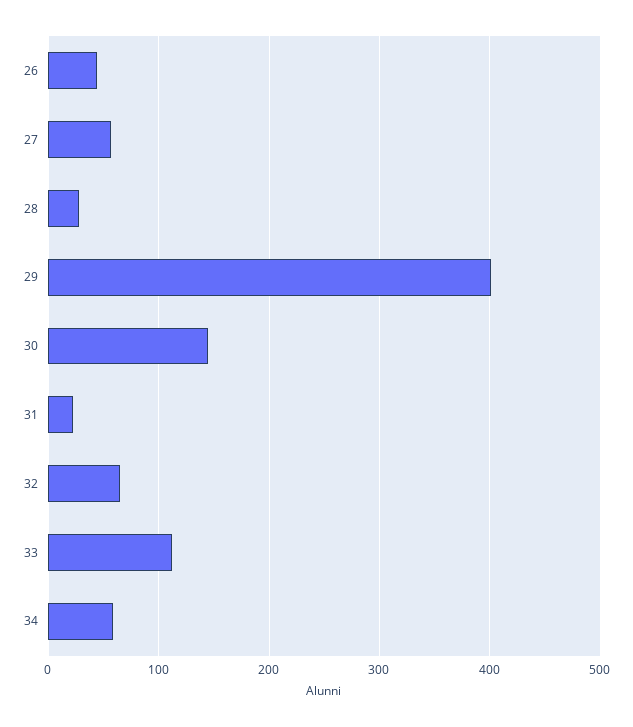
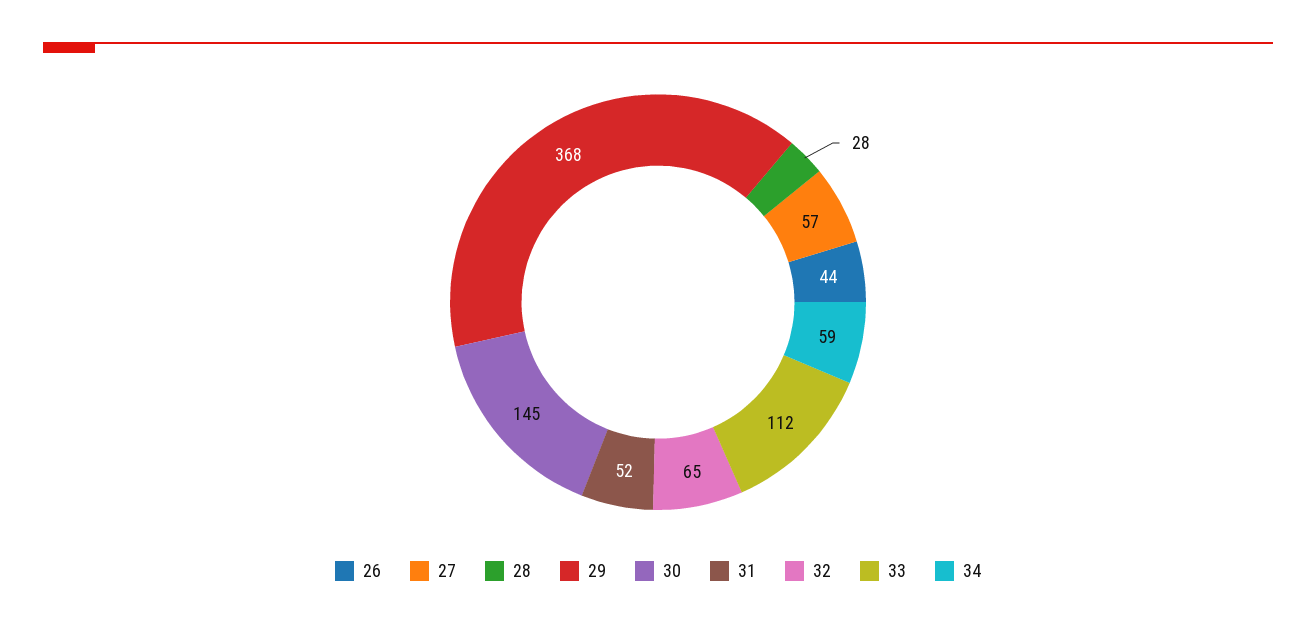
29: 400 -> 368
31: 20 -> 52

